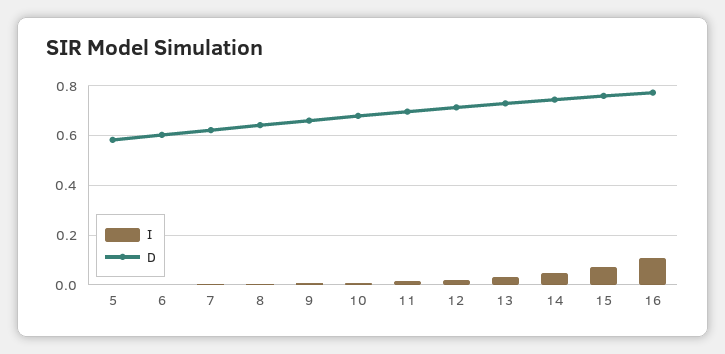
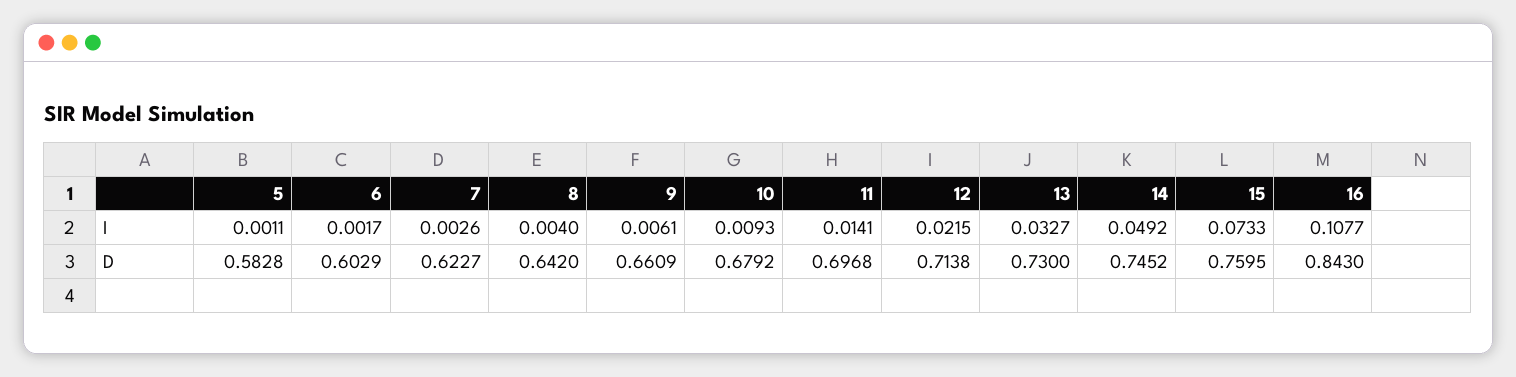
D, 16: 0.775 -> 0.843

